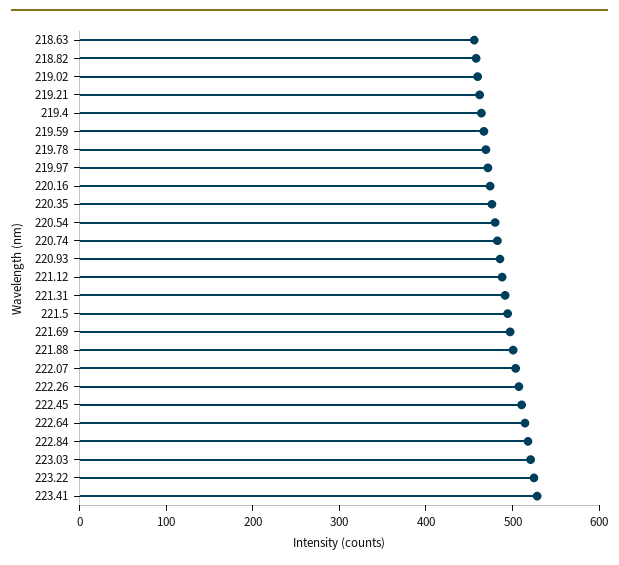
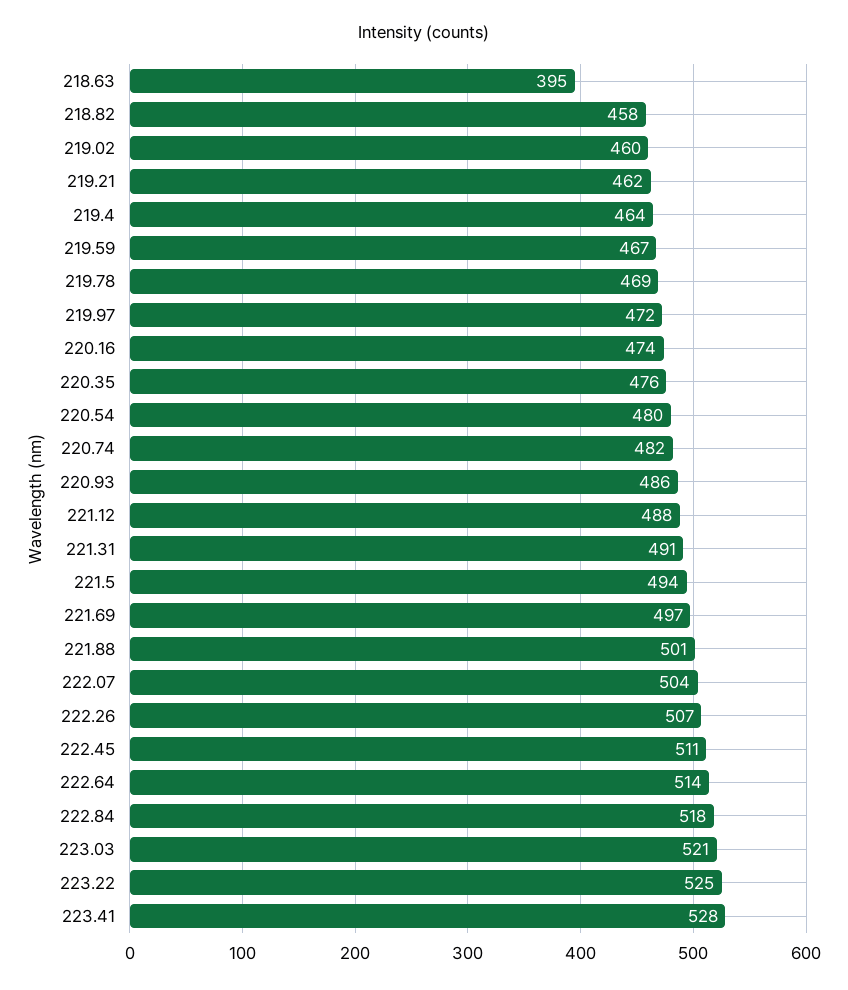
218.63: 460 -> 395

